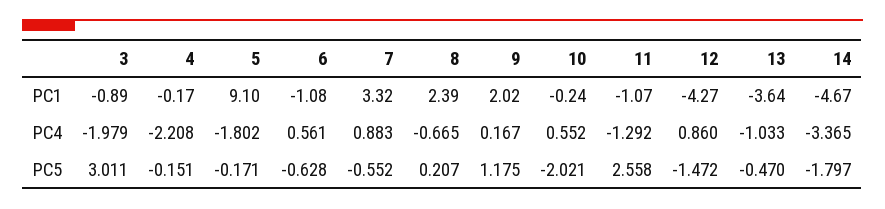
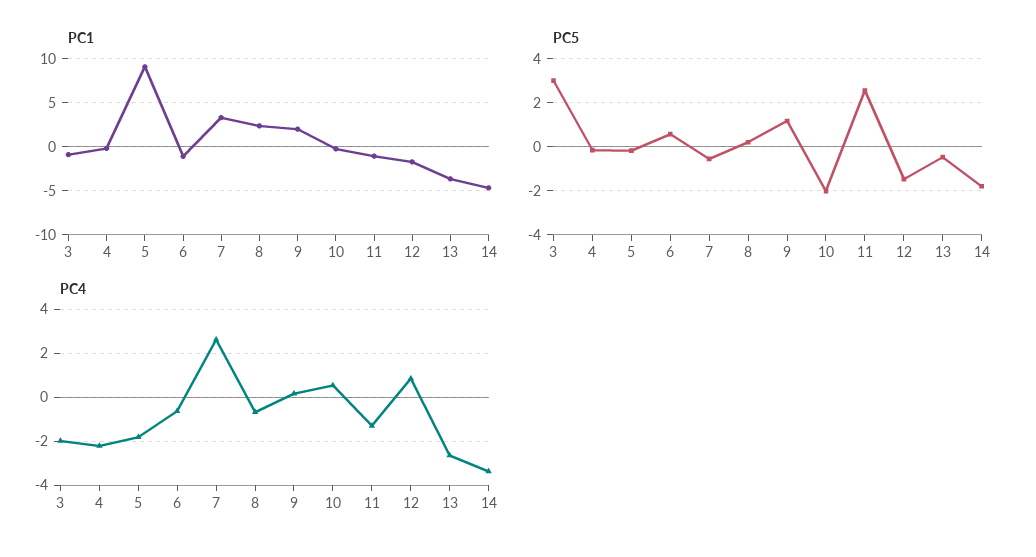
PC1, 12: -4.27 -> -2
PC4, 6: 0.561 -> -0.5
PC4, 7: 0.883 -> 2.5
PC4, 13: -1.033 -> -2.5
PC5, 6: -0.628 -> 0.5

